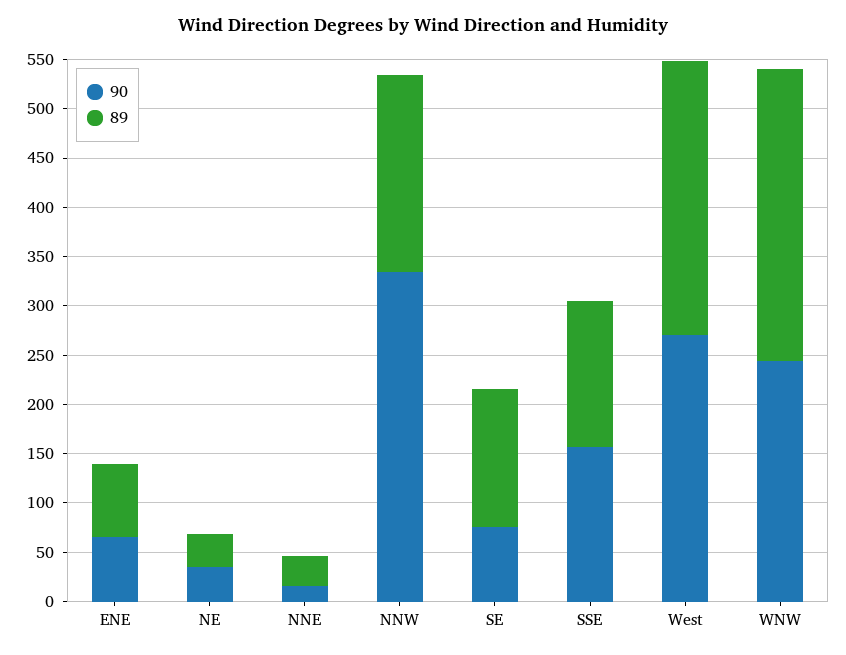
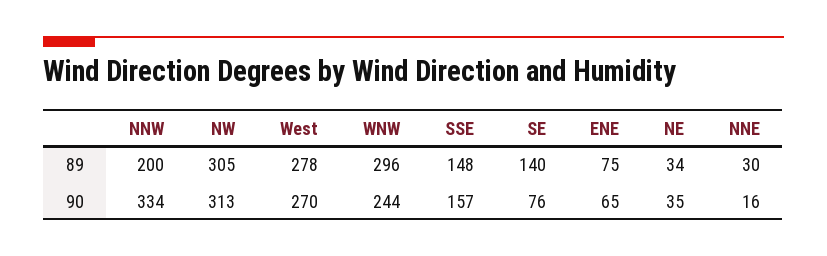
89, NW: none -> 305
90, NW: none -> 313

